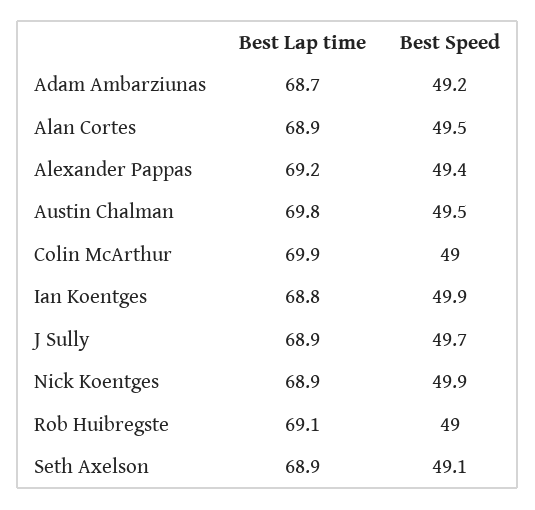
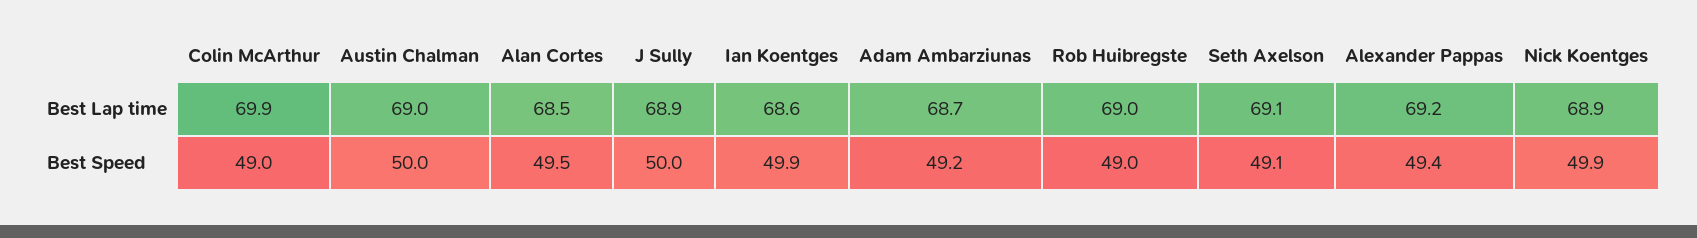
Best Lap time, Alan Cortes: 68.9 -> 68.5
Best Lap time, Austin Chalman: 69.8 -> 69
Best Speed, Austin Chalman: 49.5 -> 50
Best Lap time, Ian Koentges: 68.8 -> 68.6
Best Speed, J Sully: 49.7 -> 50
Best Lap time, Rob Huibregste: 69.1 -> 69
Best Lap time, Seth Axelson: 68.9 -> 69.1

